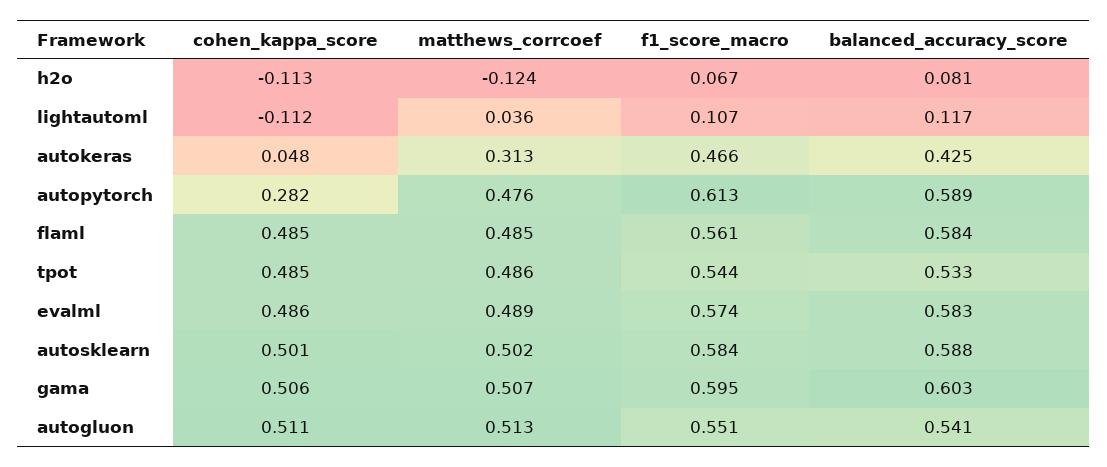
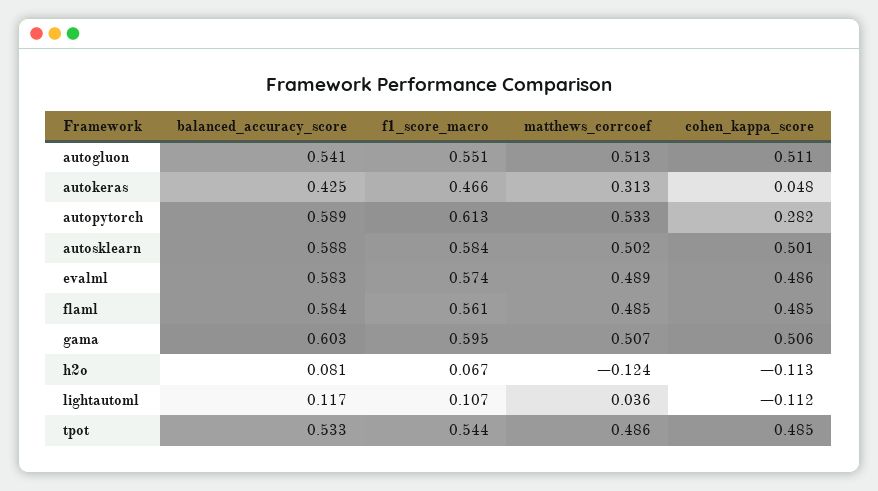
matthews_corrcoef, autopytorch: 0.476 -> 0.533

